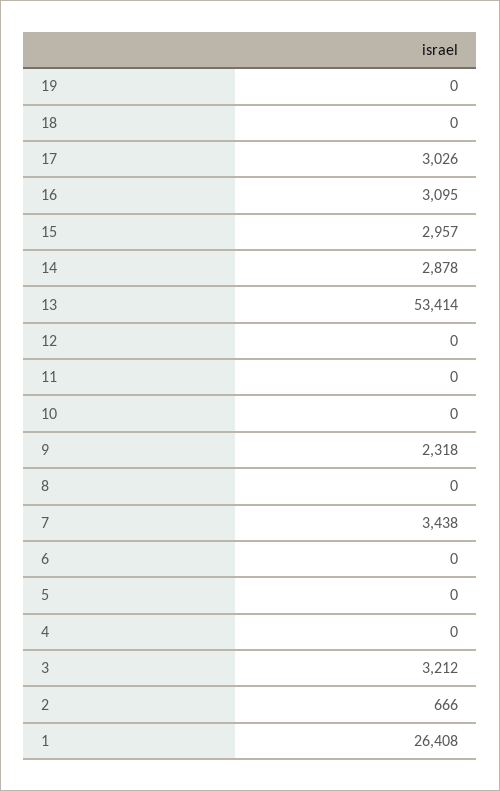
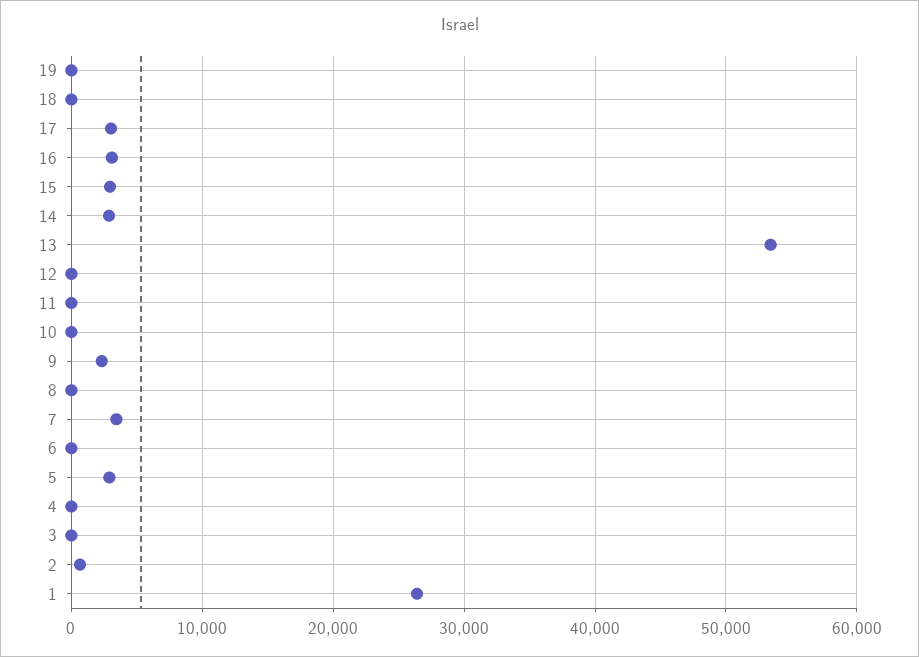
5: 0 -> 3000
3: 3212 -> 0

